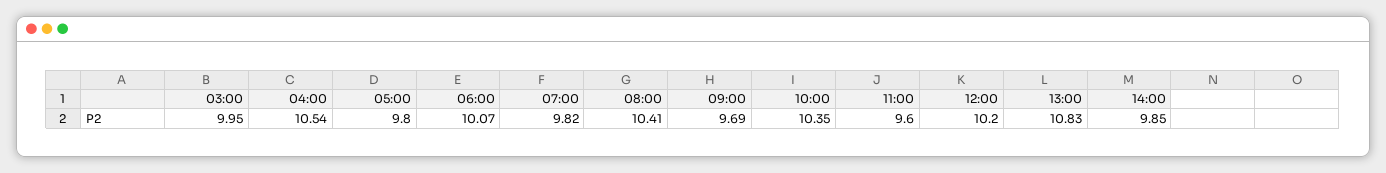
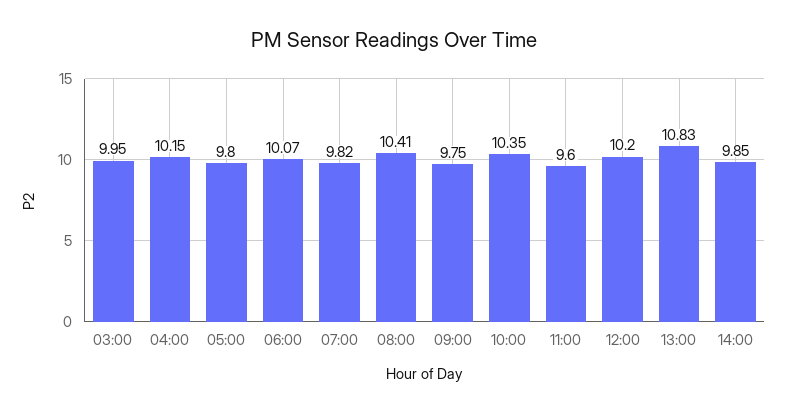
04:00: 10.54 -> 10.15
09:00: 9.69 -> 9.75

